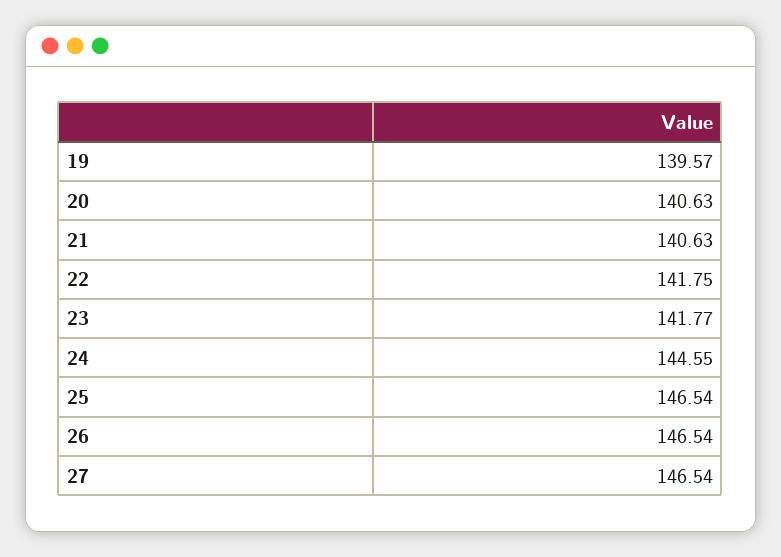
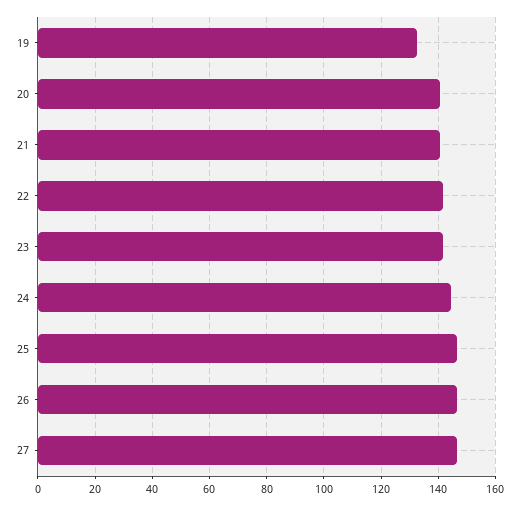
19: 139.57 -> 132.5

